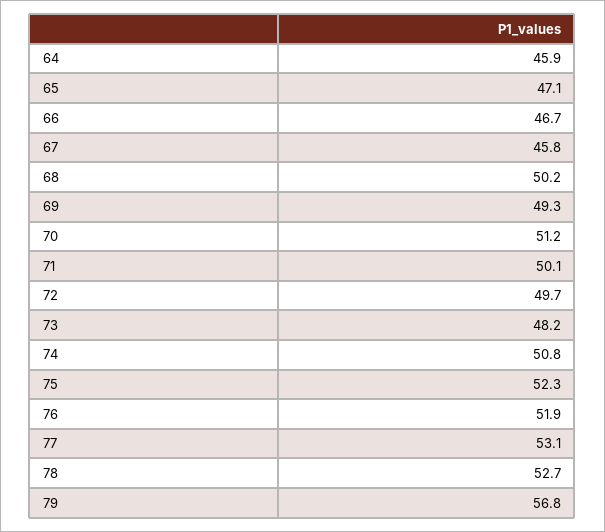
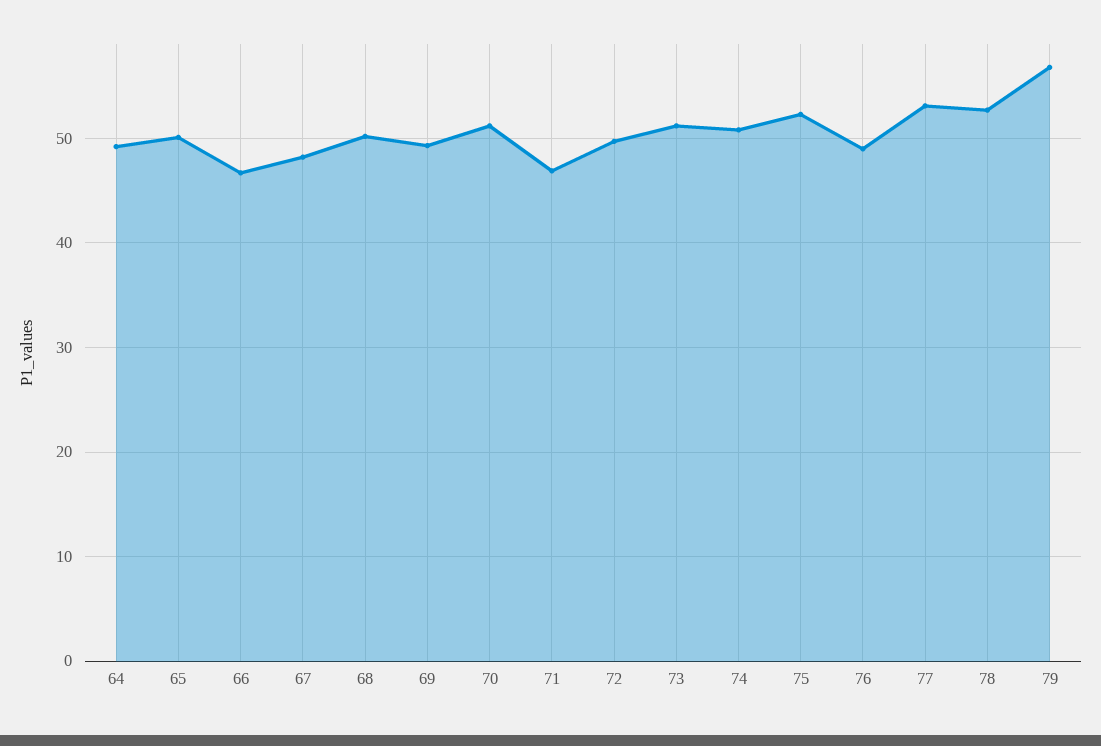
64: 45.9 -> 49
65: 47.1 -> 50
67: 45.8 -> 48
71: 50.1 -> 47
73: 48.2 -> 51
76: 51.9 -> 49

